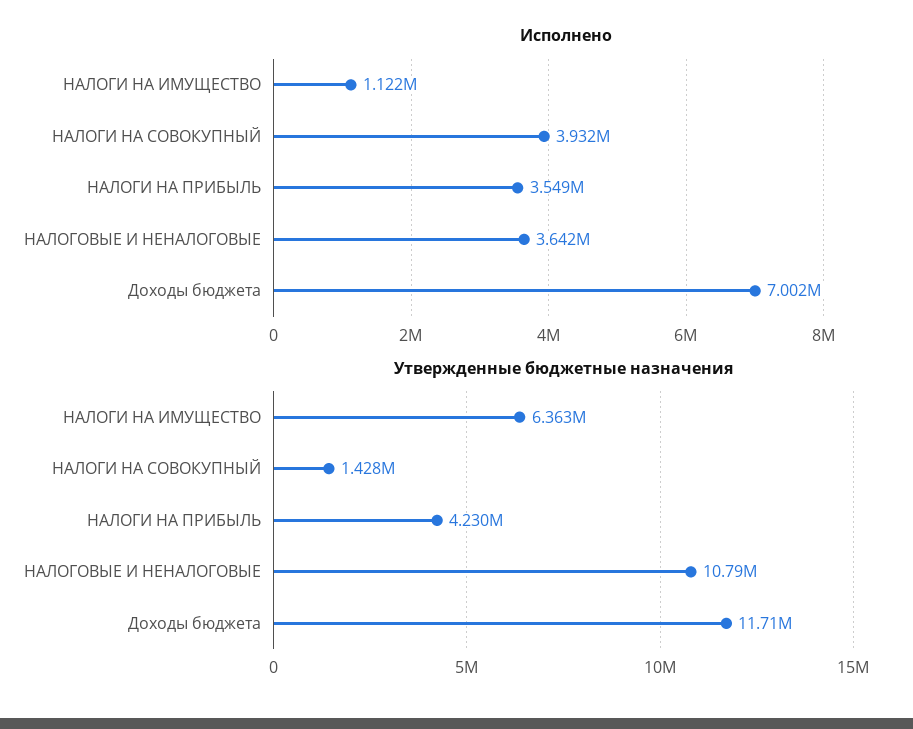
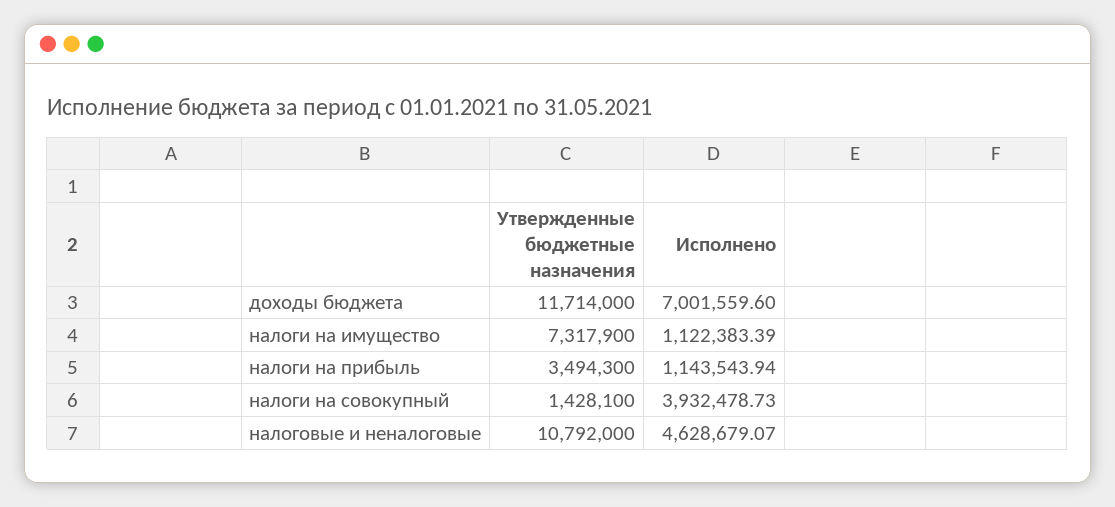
Исполнено, НАЛОГИ НА ПРИБЫЛЬ: 3549000 -> 1143543.94
Исполнено, НАЛОГОВЫЕ И НЕНАЛОГОВЫЕ: 3642000 -> 4628679.07
Утвержденные бюджетные назначения, НАЛОГИ НА ИМУЩЕСТВО: 6363000 -> 7317900
Утвержденные бюджетные назначения, НАЛОГИ НА ПРИБЫЛЬ: 4230000 -> 3494300

